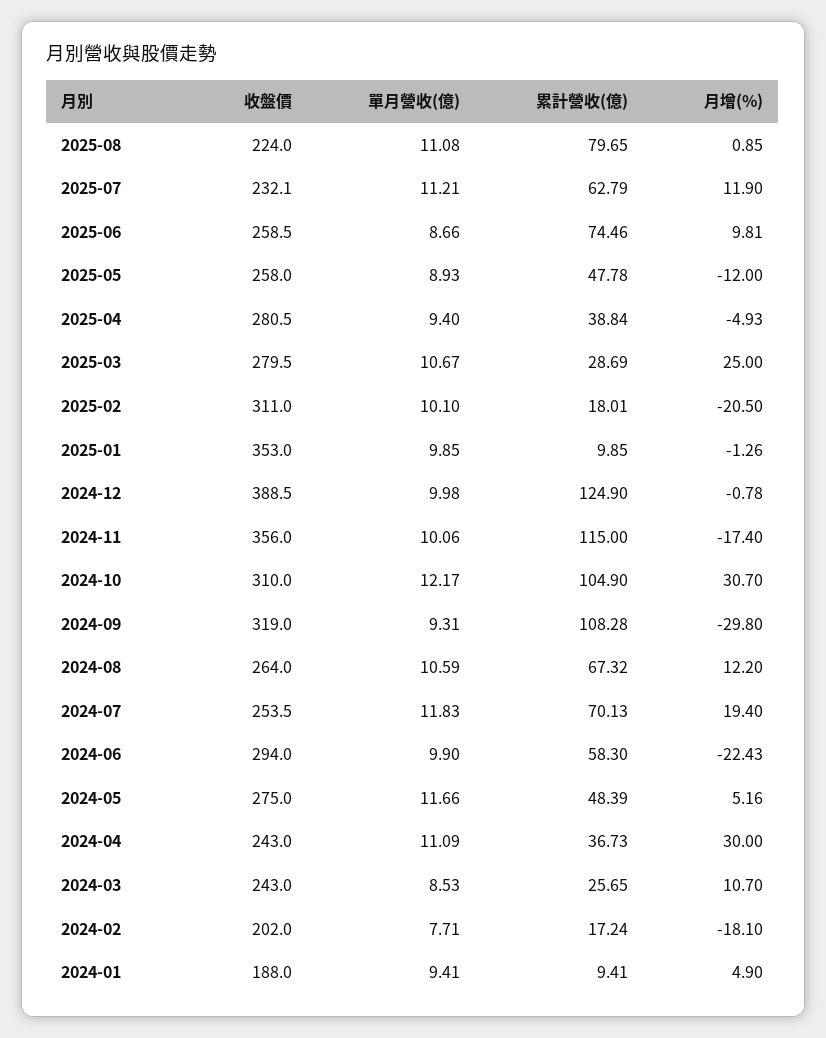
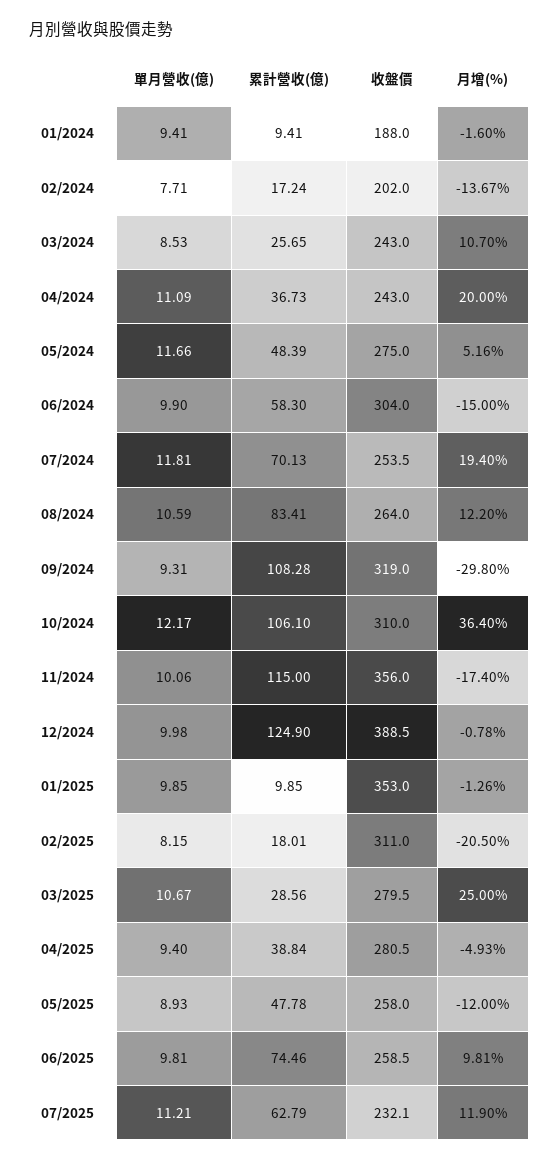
收盤價, 2025-08: 224 -> none
單月營收(億), 2025-08: 11.08 -> none
累計營收(億), 2025-08: 79.65 -> none
月增(%), 2025-08: 0.85 -> none
單月營收(億), 2025-06: 8.66 -> 9.81
累計營收(億), 2025-03: 28.69 -> 28.56
單月營收(億), 2025-02: 10.1 -> 8.15
累計營收(億), 2024-10: 104.9 -> 106.1
月增(%), 2024-10: 30.7 -> 36.4
累計營收(億), 2024-08: 67.32 -> 83.41
單月營收(億), 2024-07: 11.83 -> 11.81
收盤價, 2024-06: 294 -> 304
月增(%), 2024-06: -22.43 -> -15
月增(%), 2024-04: 30 -> 20
月增(%), 2024-02: -18.1 -> -13.67
月增(%), 2024-01: 4.9 -> -1.6

